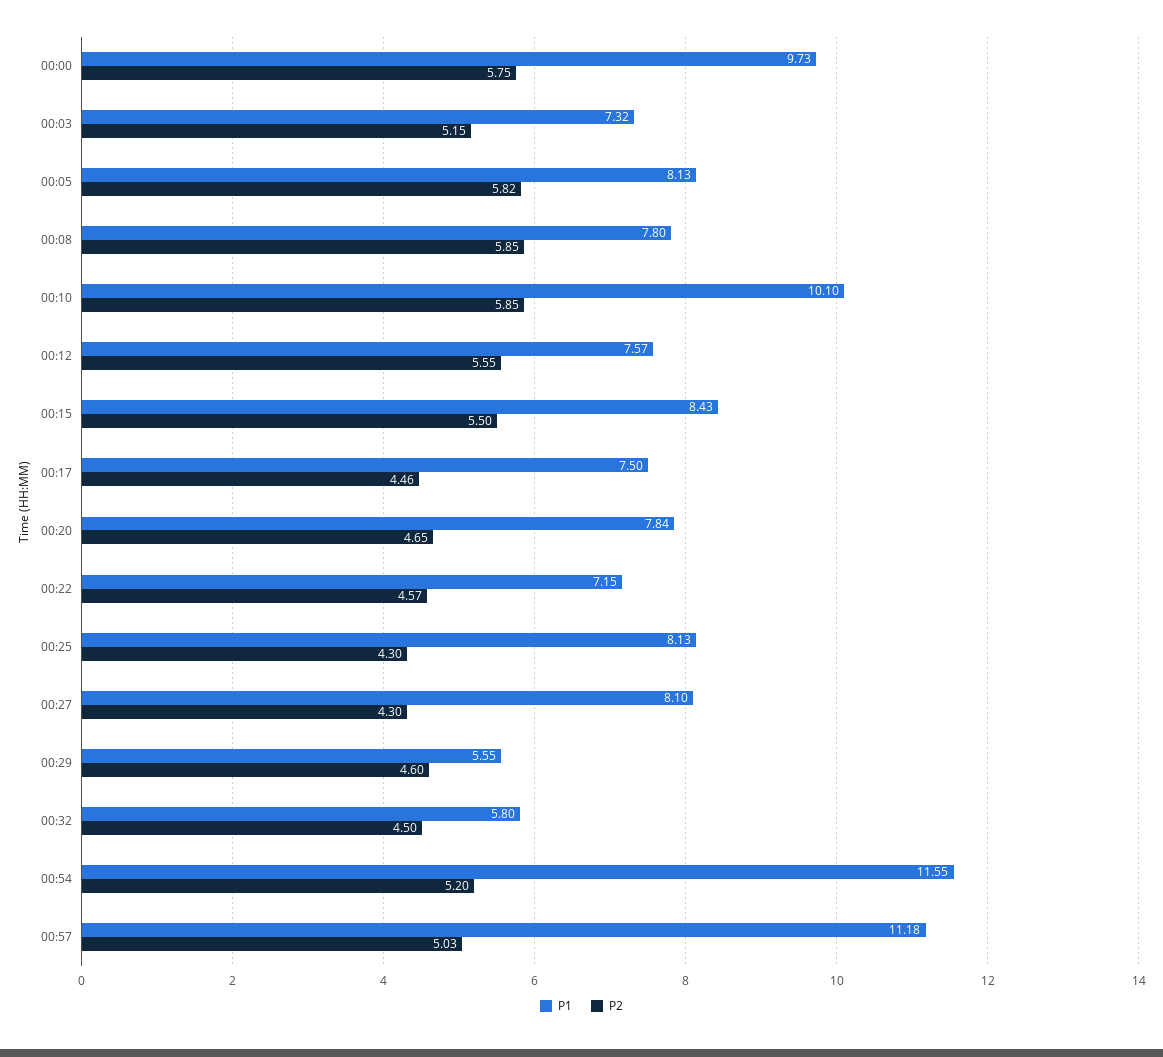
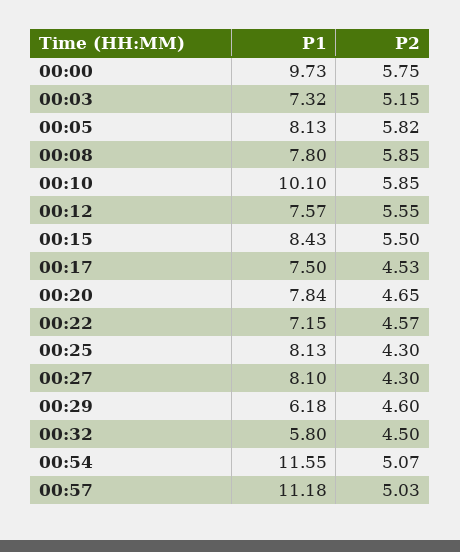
P2, 00:17: 4.46 -> 4.53
P1, 00:29: 5.55 -> 6.18
P2, 00:54: 5.2 -> 5.07

